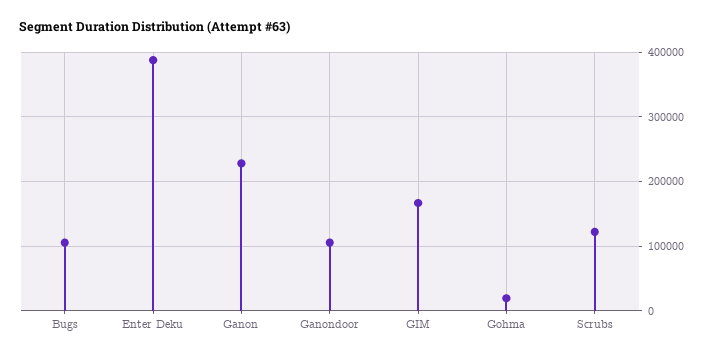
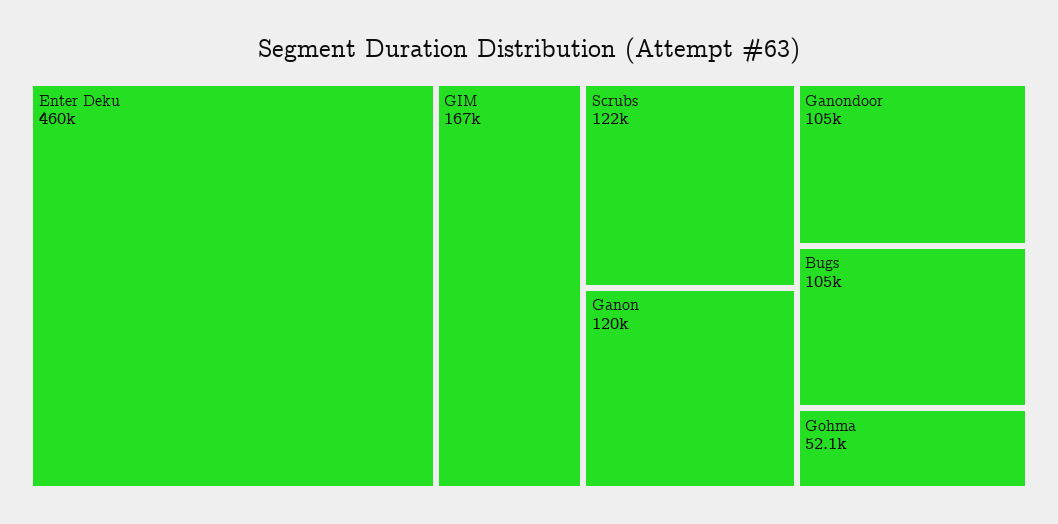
Enter Deku: 390000 -> 460000
Ganon: 230000 -> 120000
Gohma: 20000 -> 52100

